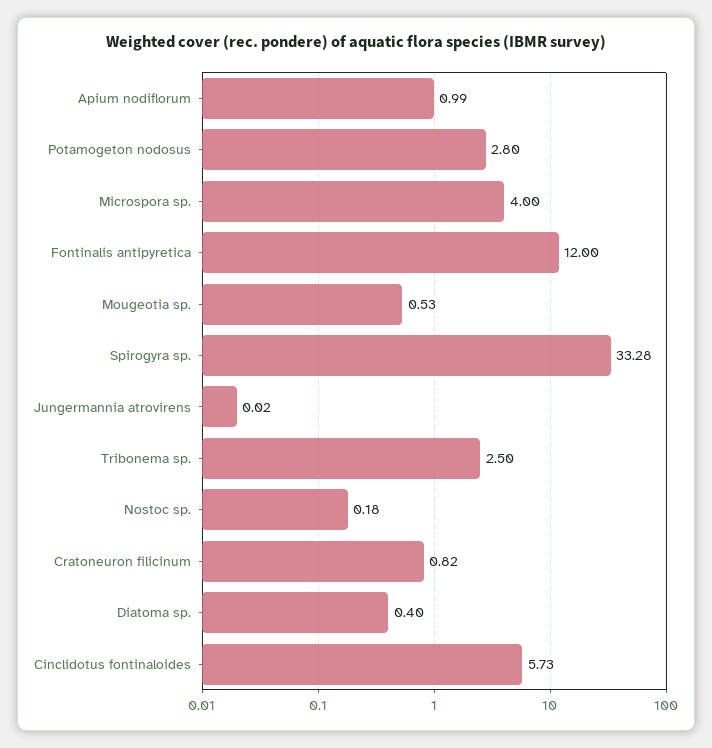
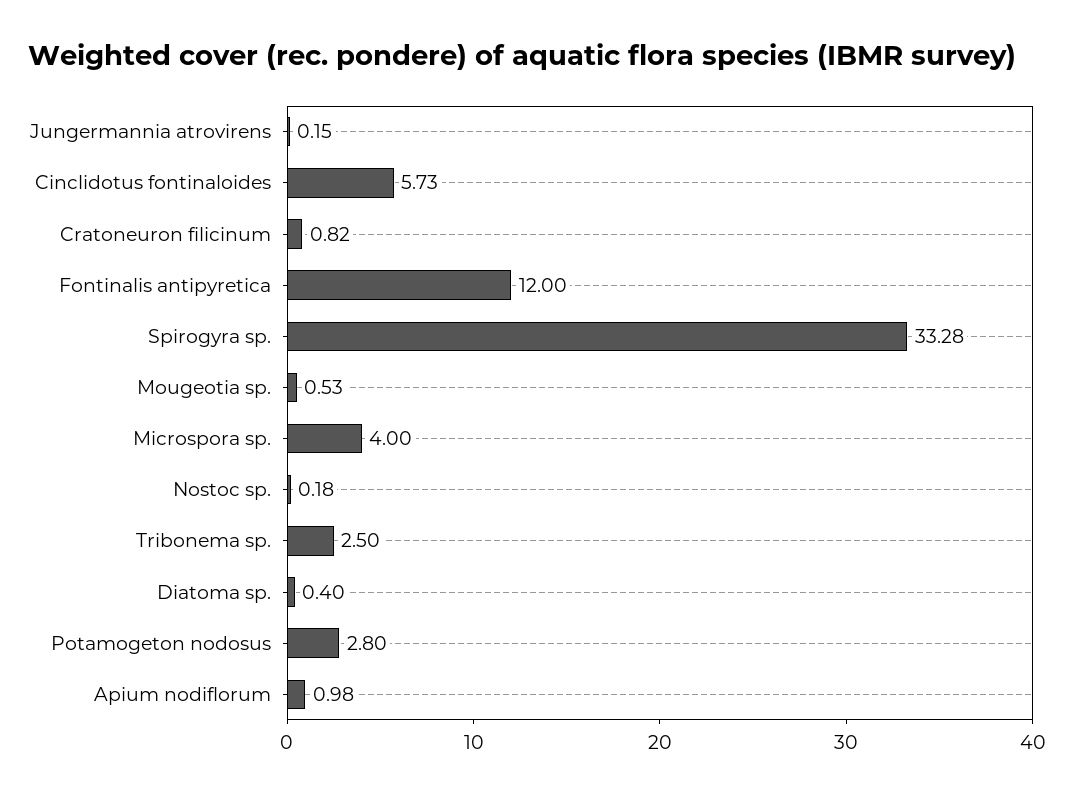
Apium nodiflorum: 0.99 -> 0.98
Jungermannia atrovirens: 0.02 -> 0.15

